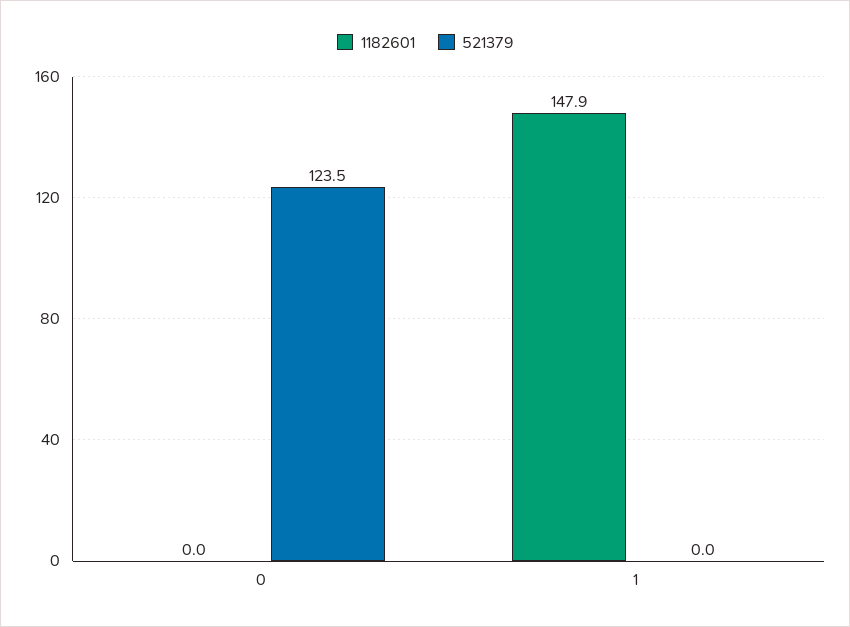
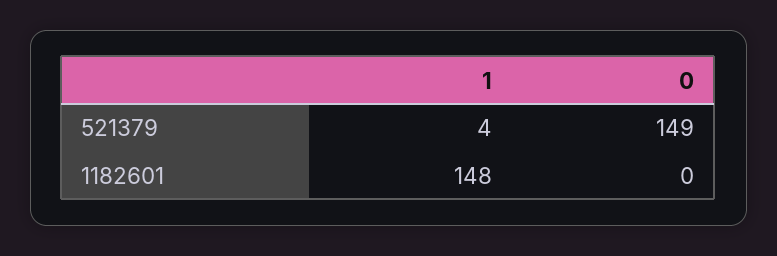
521379, 0: 123.5 -> 149
521379, 1: 0 -> 4

